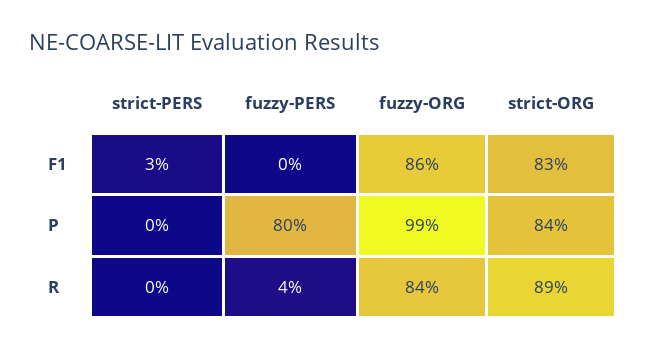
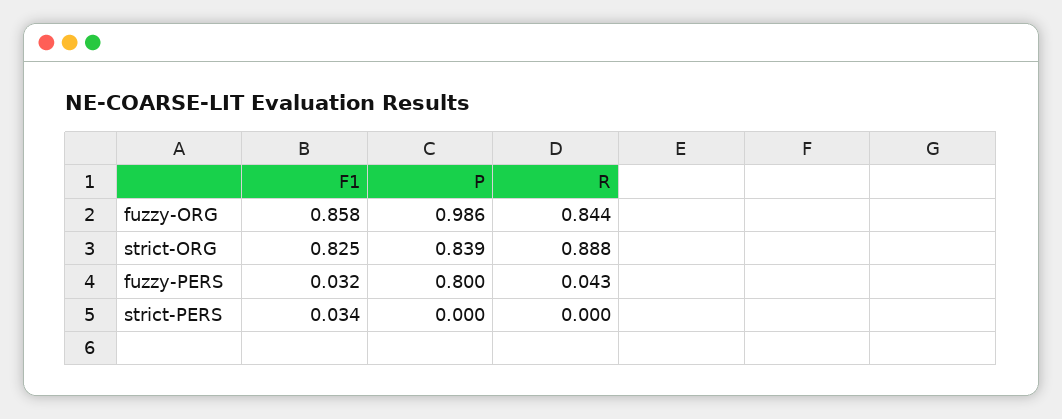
fuzzy-PERS, F1: 0 -> 0.032

